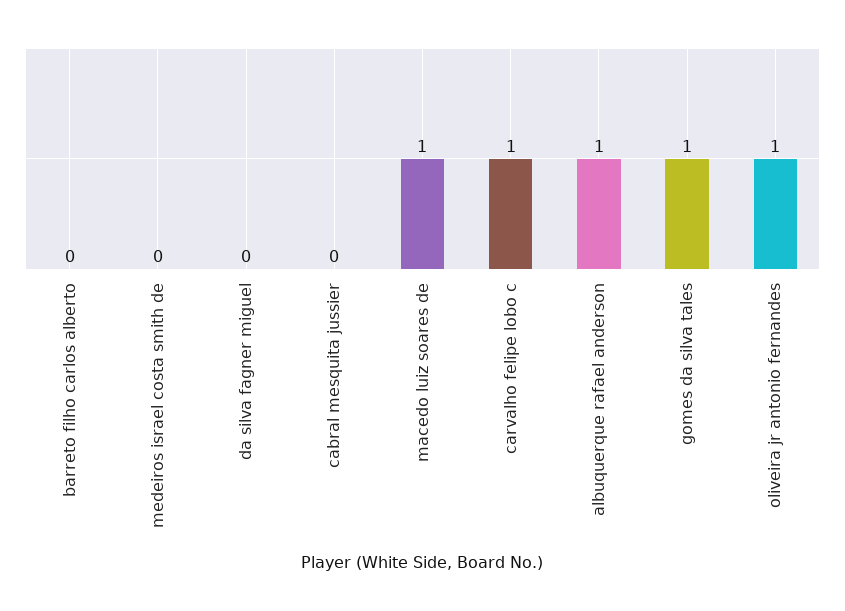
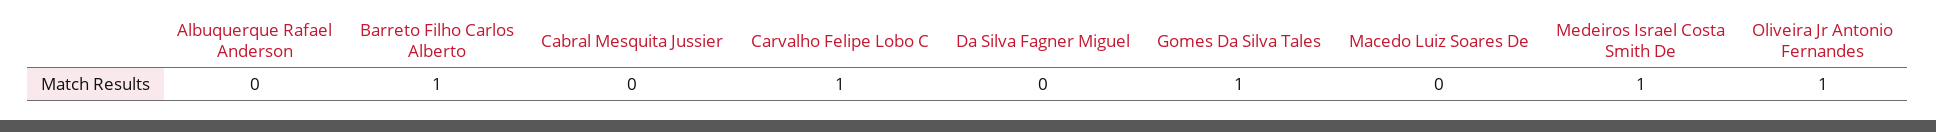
barreto filho carlos alberto: 0 -> 1
medeiros israel costa smith de: 0 -> 1
macedo luiz soares de: 1 -> 0
albuquerque rafael anderson: 1 -> 0

